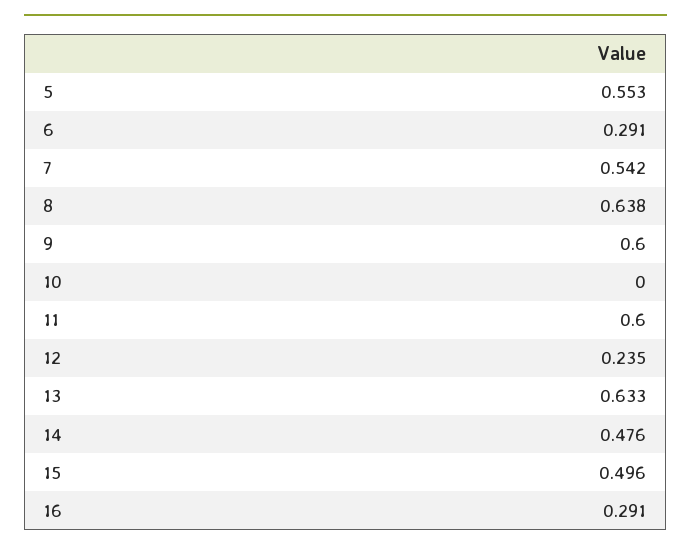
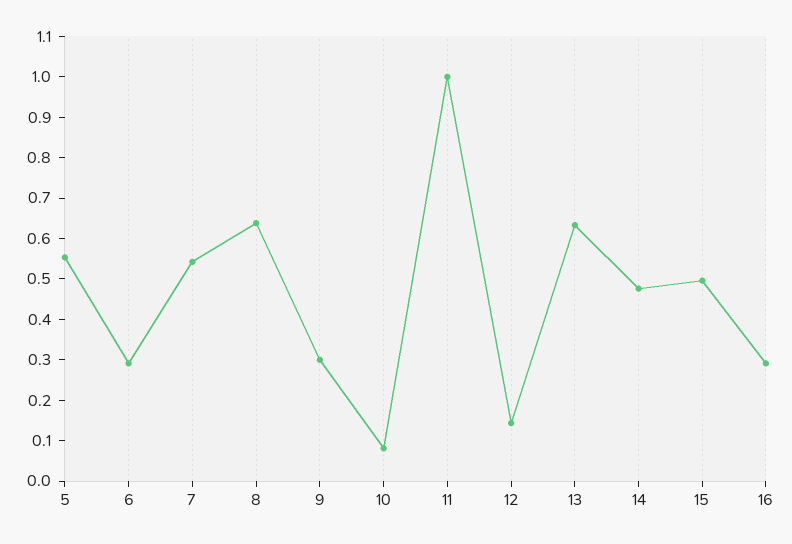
9: 0.6 -> 0.3
10: 0 -> 0.08
11: 0.6 -> 1
12: 0.235 -> 0.14

